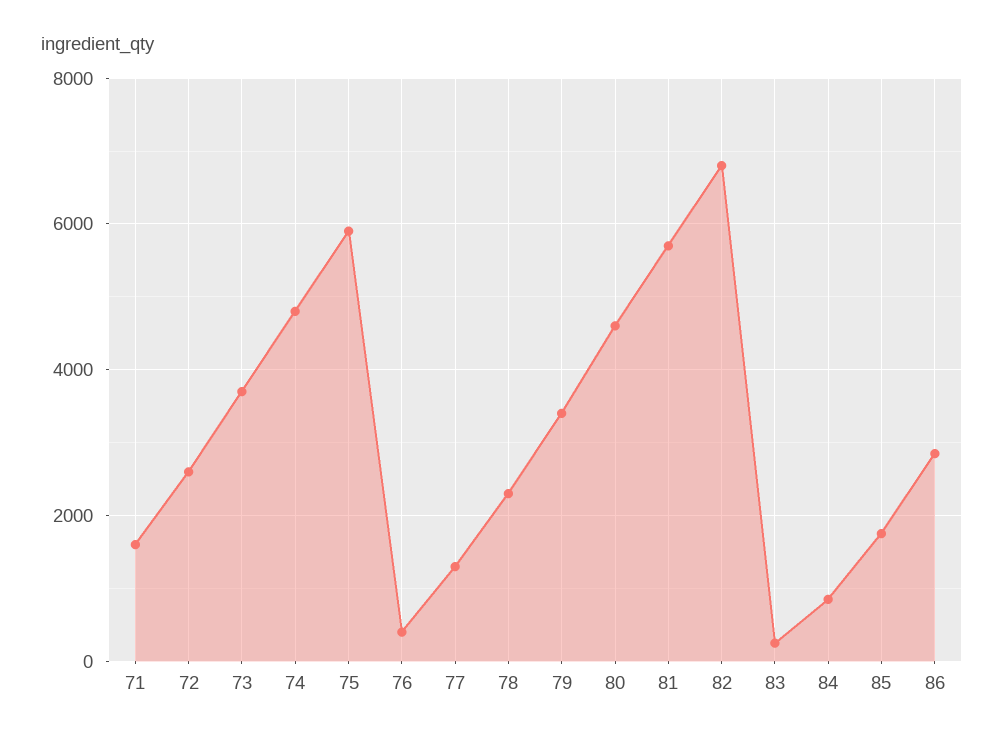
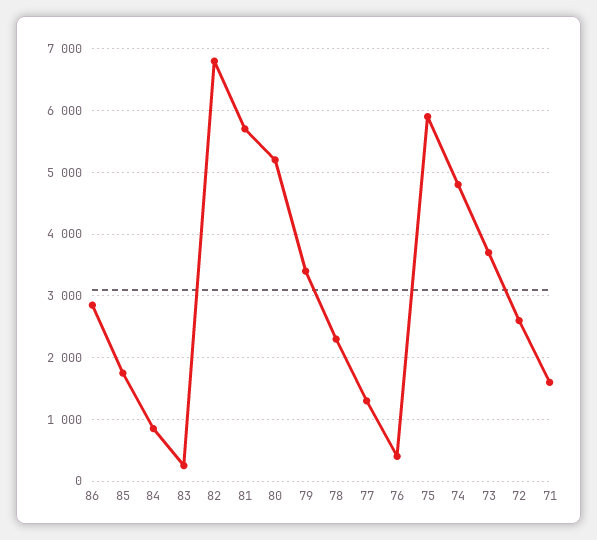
80: 4600 -> 5200

